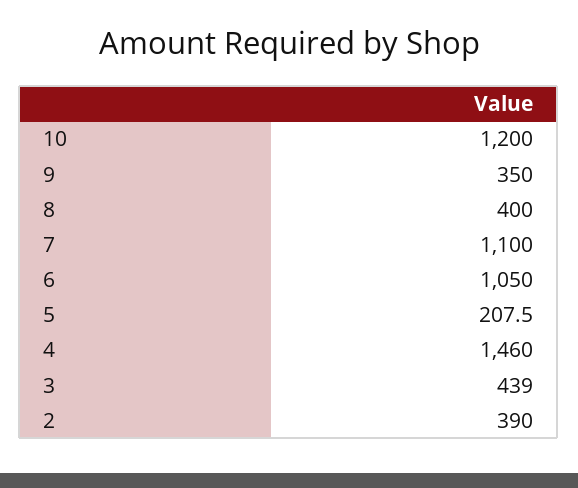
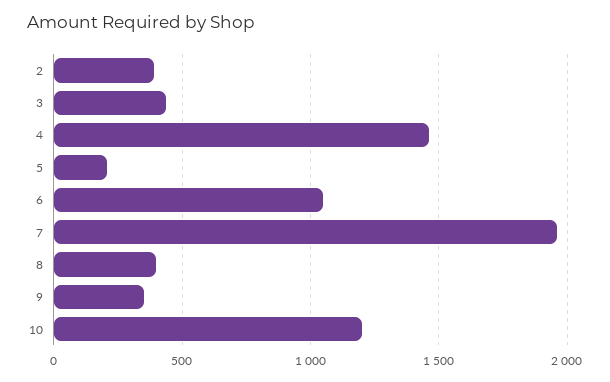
7: 1100 -> 1950

